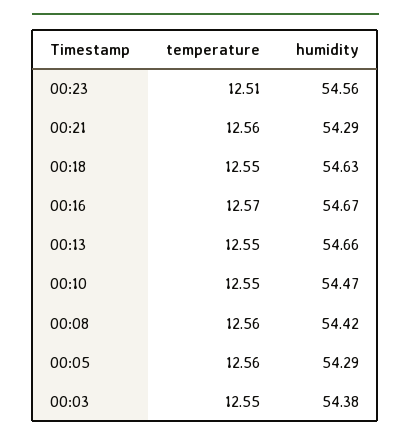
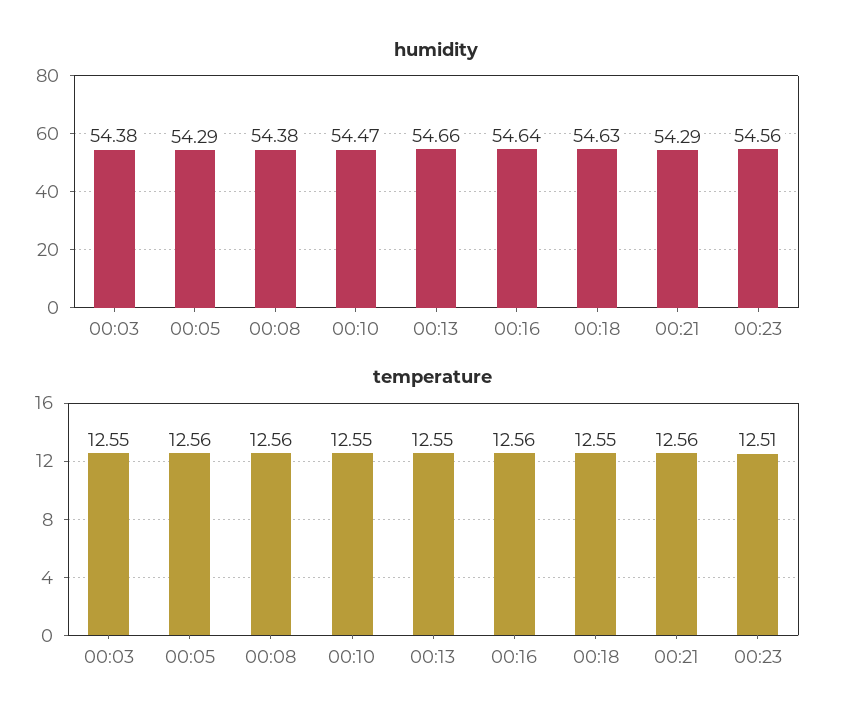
temperature, 00:16: 12.57 -> 12.56
humidity, 00:16: 54.67 -> 54.64
humidity, 00:08: 54.42 -> 54.38

